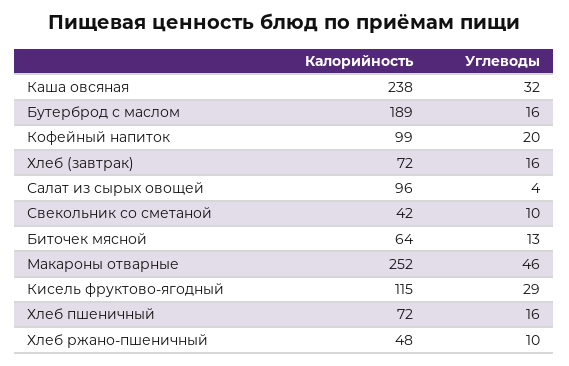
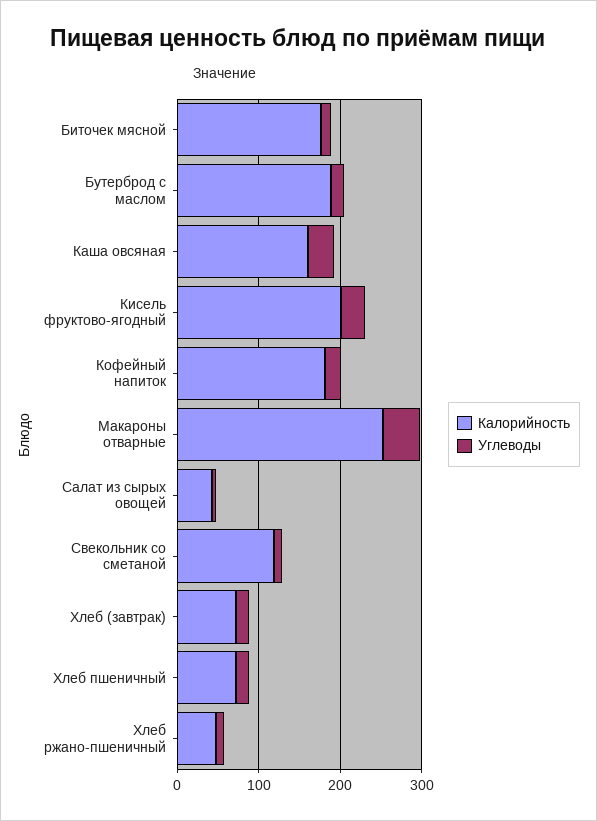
Калорийность, Каша овсяная: 238 -> 160
Калорийность, Кофейный напиток: 99 -> 180
Калорийность, Салат из сырых овощей: 96 -> 40
Калорийность, Свекольник со сметаной: 42 -> 120
Калорийность, Биточек мясной: 64 -> 180
Калорийность, Кисель фруктово-ягодный: 115 -> 200

